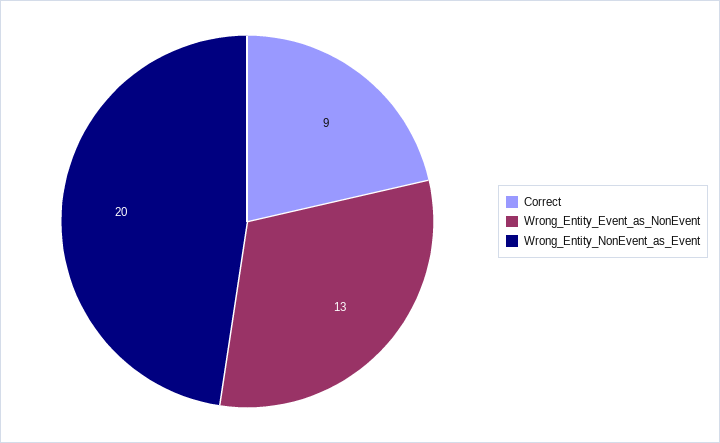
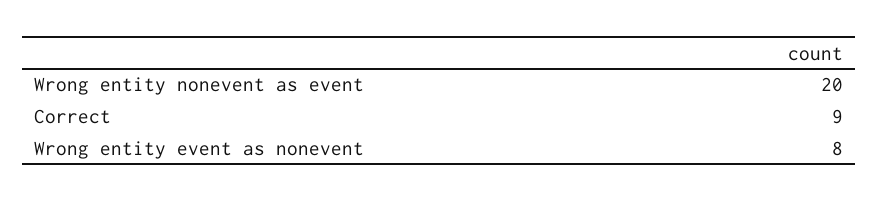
Wrong_Entity_Event_as_NonEvent: 13 -> 8

